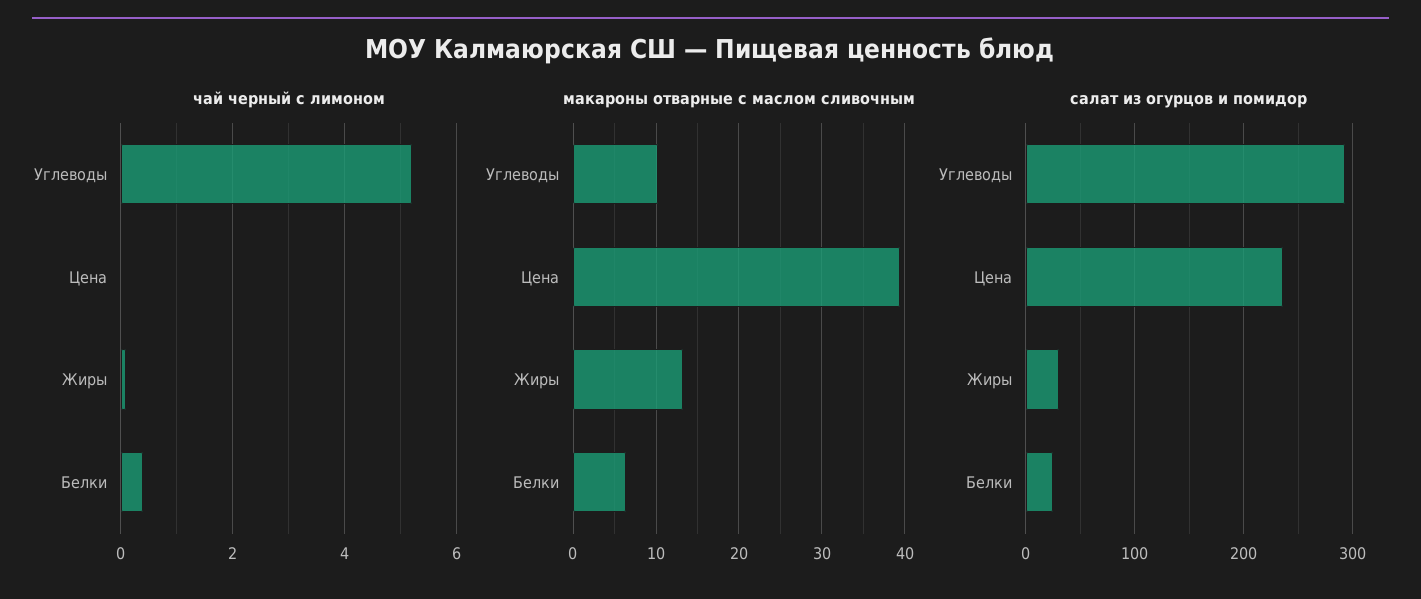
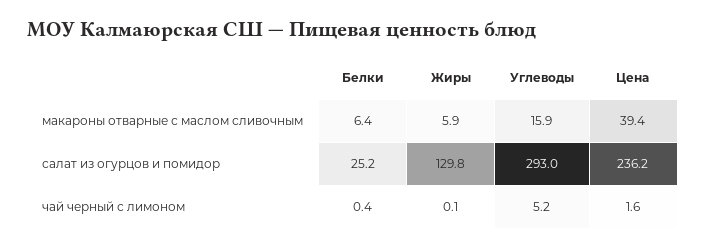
чай черный с лимоном, Цена: 0 -> 1.6
макароны отварные с маслом сливочным, Углеводы: 10 -> 15.9
макароны отварные с маслом сливочным, Жиры: 13 -> 5.9
салат из огурцов и помидор, Жиры: 30 -> 129.8

